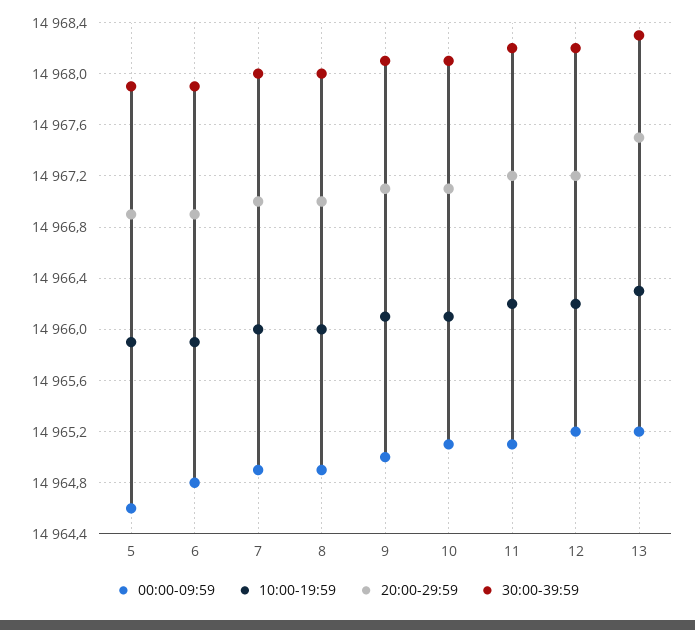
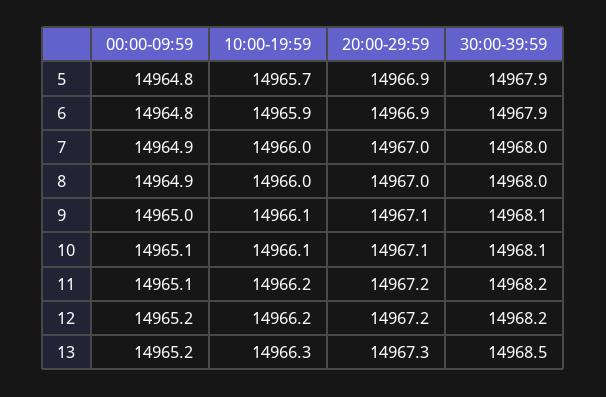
00:00-09:59, 5: 14964.6 -> 14964.8
10:00-19:59, 5: 14965.9 -> 14965.7
20:00-29:59, 13: 14967.5 -> 14967.3
30:00-39:59, 13: 14968.3 -> 14968.5

